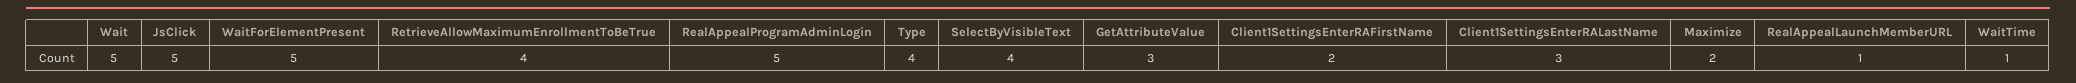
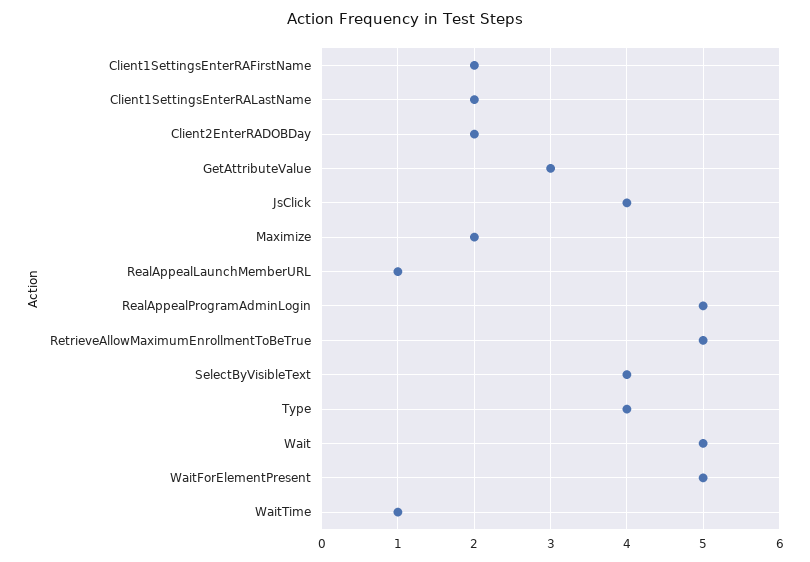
JsClick: 5 -> 4
RetrieveAllowMaximumEnrollmentToBeTrue: 4 -> 5
Client1SettingsEnterRALastName: 3 -> 2
Client2EnterRADOBDay: none -> 2

